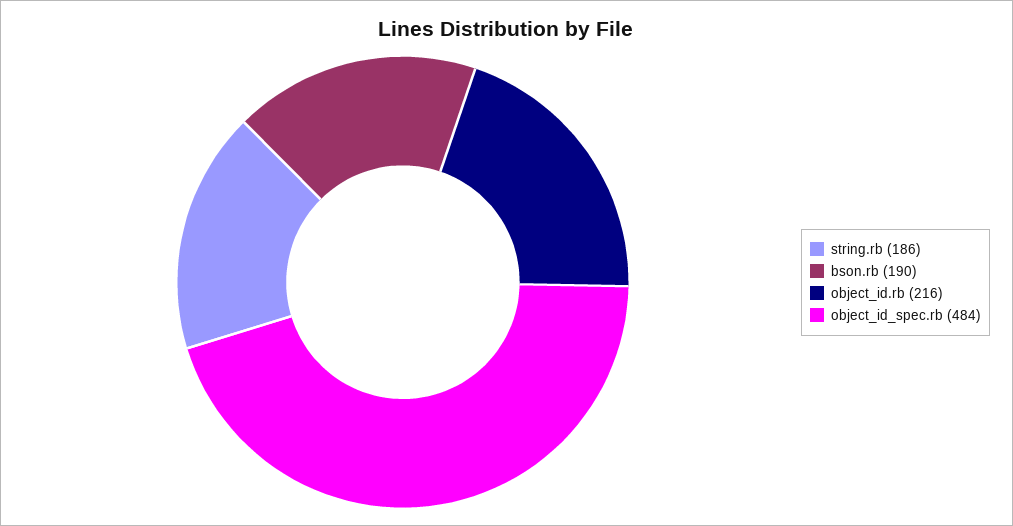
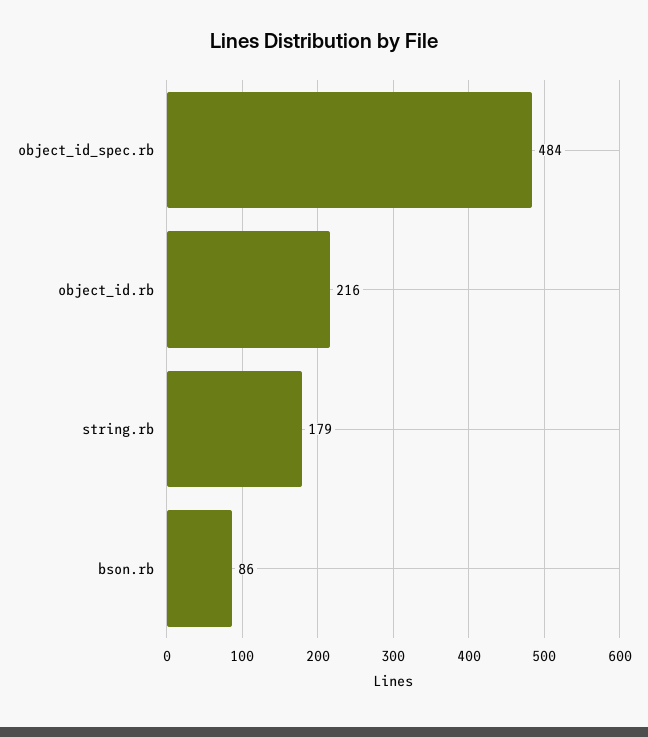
string.rb: 186 -> 179
bson.rb: 190 -> 86

